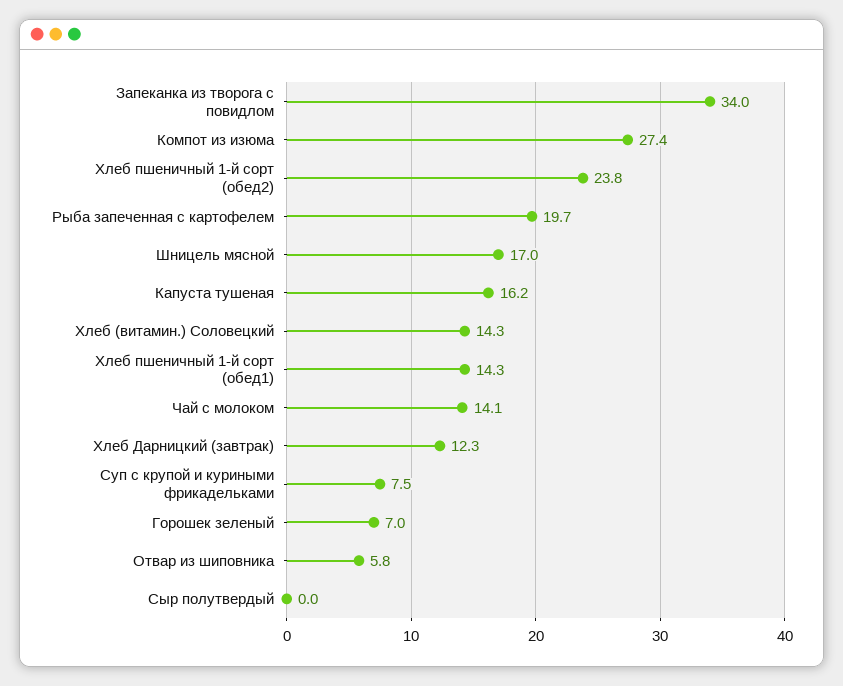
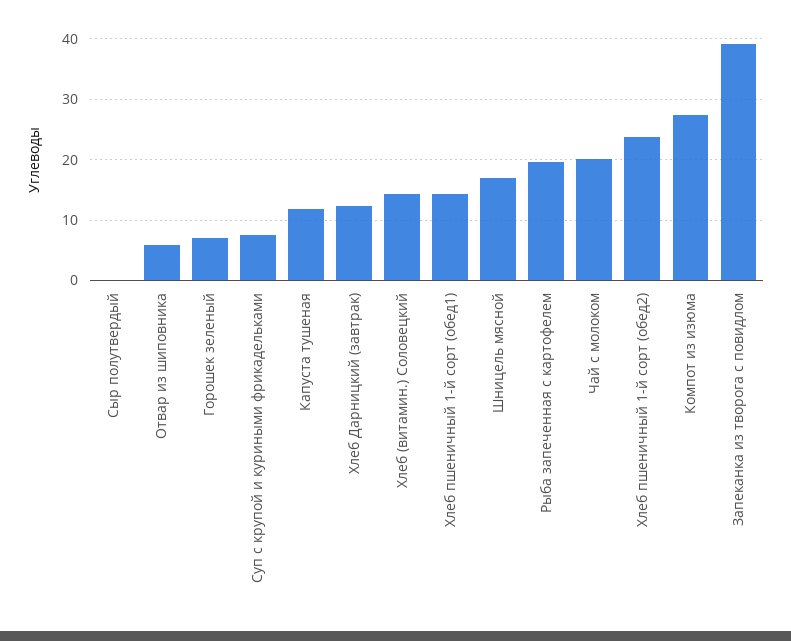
Запеканка из творога с повидлом: 34 -> 39
Капуста тушеная: 16.2 -> 12
Чай с молоком: 14.1 -> 20

